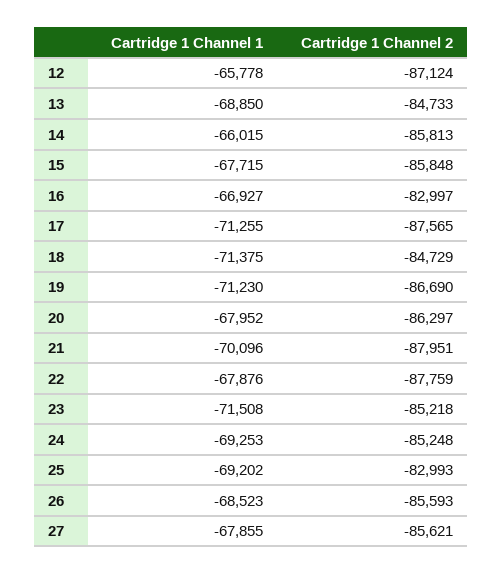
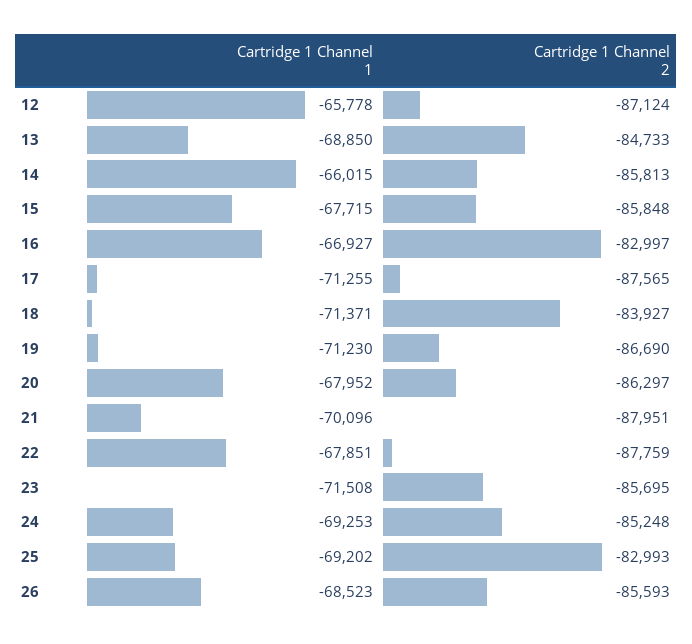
Cartridge 1 Channel 1, 18: -71375 -> -71371
Cartridge 1 Channel 2, 18: -84729 -> -83927
Cartridge 1 Channel 1, 22: -67876 -> -67851
Cartridge 1 Channel 2, 23: -85218 -> -85695
Cartridge 1 Channel 1, 27: -67855 -> none
Cartridge 1 Channel 2, 27: -85621 -> none

